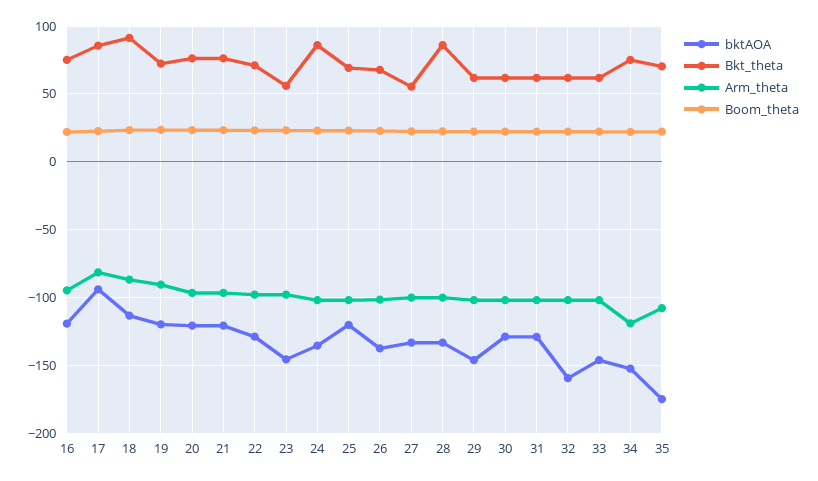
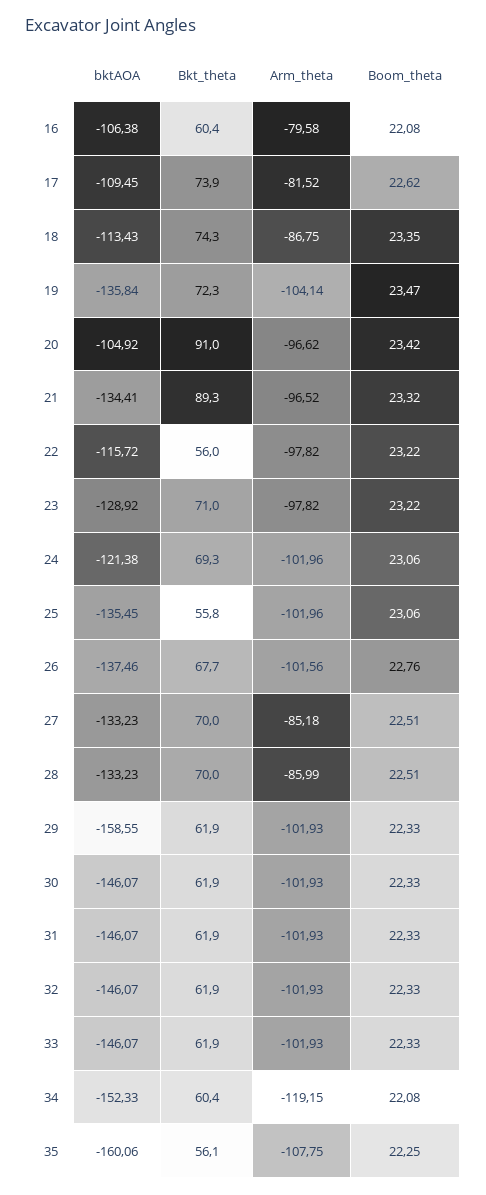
bktAOA, 16: -120 -> -106.38
Bkt_theta, 16: 75 -> 60.4
Arm_theta, 16: -95 -> -79.58
bktAOA, 17: -95 -> -109.45
Bkt_theta, 17: 85 -> 73.9
Bkt_theta, 18: 90 -> 74.3
bktAOA, 19: -120 -> -135.84
Arm_theta, 19: -90 -> -104.14
bktAOA, 20: -120 -> -104.92
Bkt_theta, 20: 75 -> 91
bktAOA, 21: -120 -> -134.41
Bkt_theta, 21: 75 -> 89.3
bktAOA, 22: -130 -> -115.72
Bkt_theta, 22: 70 -> 56
bktAOA, 23: -145 -> -128.92
Bkt_theta, 23: 55 -> 71
bktAOA, 24: -135 -> -121.38
Bkt_theta, 24: 85 -> 69.3
bktAOA, 25: -120 -> -135.45
Bkt_theta, 25: 70 -> 55.8
Bkt_theta, 27: 55 -> 70
Arm_theta, 27: -100 -> -85.18
Bkt_theta, 28: 85 -> 70
Arm_theta, 28: -100 -> -85.99
bktAOA, 29: -145 -> -158.55
bktAOA, 30: -130 -> -146.07
bktAOA, 31: -130 -> -146.07
bktAOA, 32: -160 -> -146.07
Bkt_theta, 34: 75 -> 60.4
bktAOA, 35: -175 -> -160.06
Bkt_theta, 35: 70 -> 56.1

